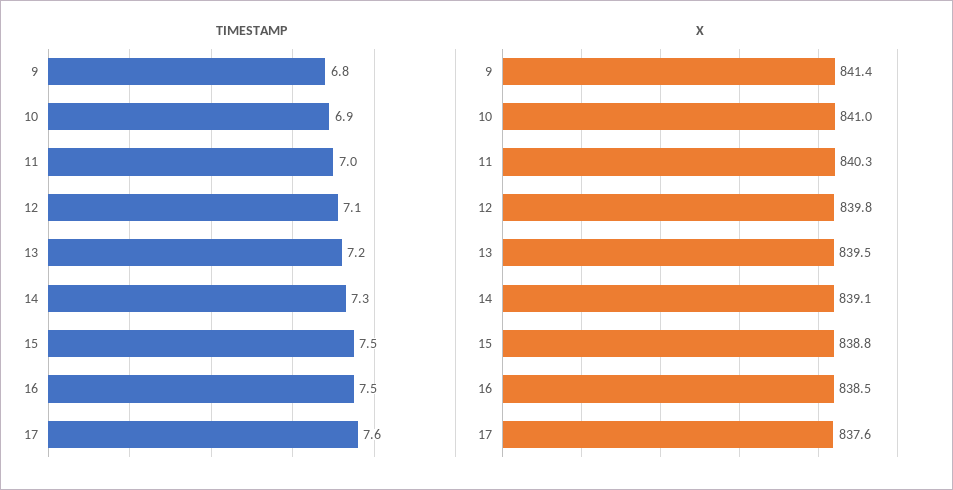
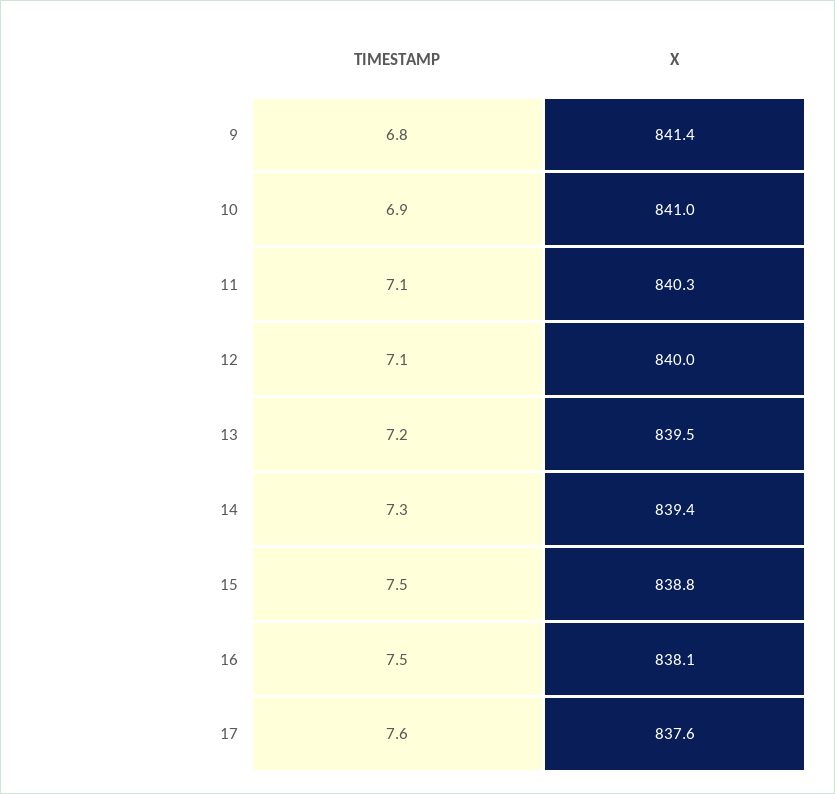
TIMESTAMP, 11: 7 -> 7.1
X, 12: 839.8 -> 840
X, 14: 839.1 -> 839.4
X, 16: 838.5 -> 838.1

